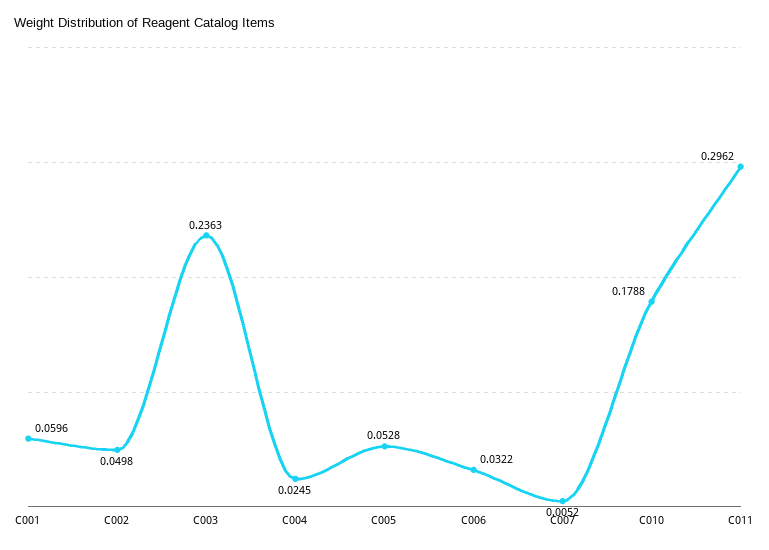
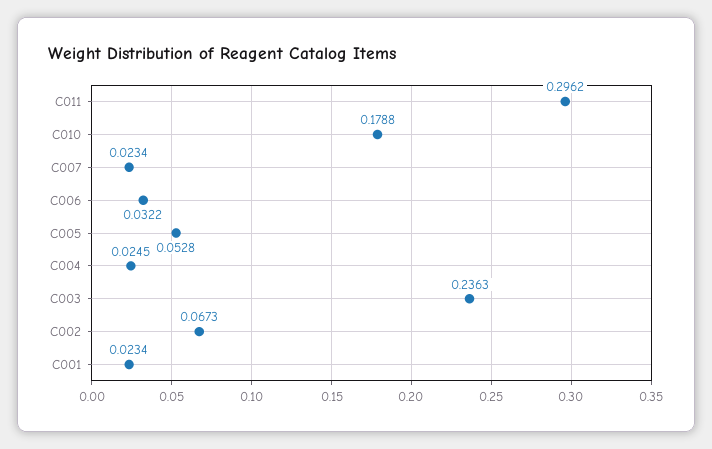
C001: 0.0596 -> 0.0234
C002: 0.0498 -> 0.0673
C007: 0.0052 -> 0.0234

